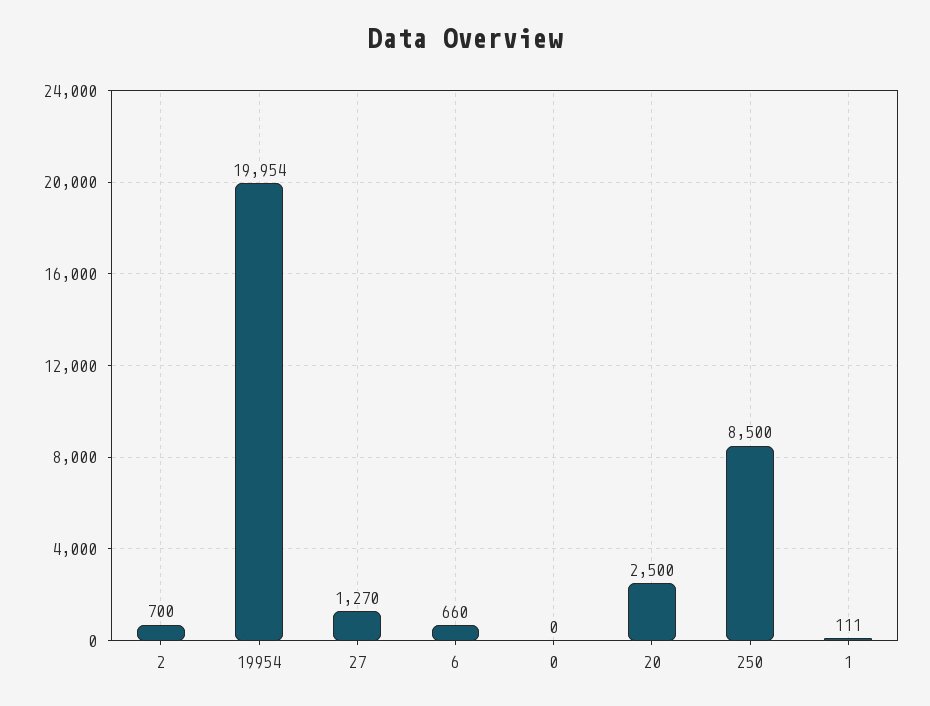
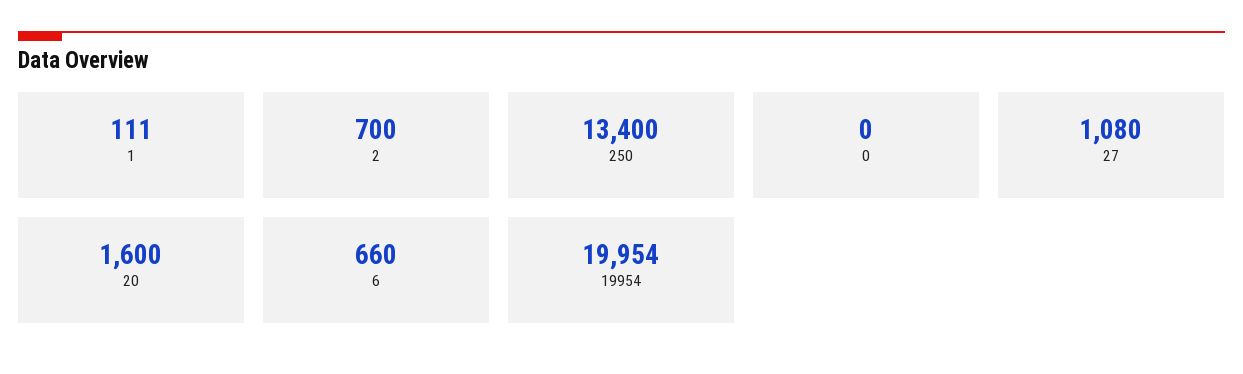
27: 1270 -> 1080
20: 2500 -> 1600
250: 8500 -> 13400

